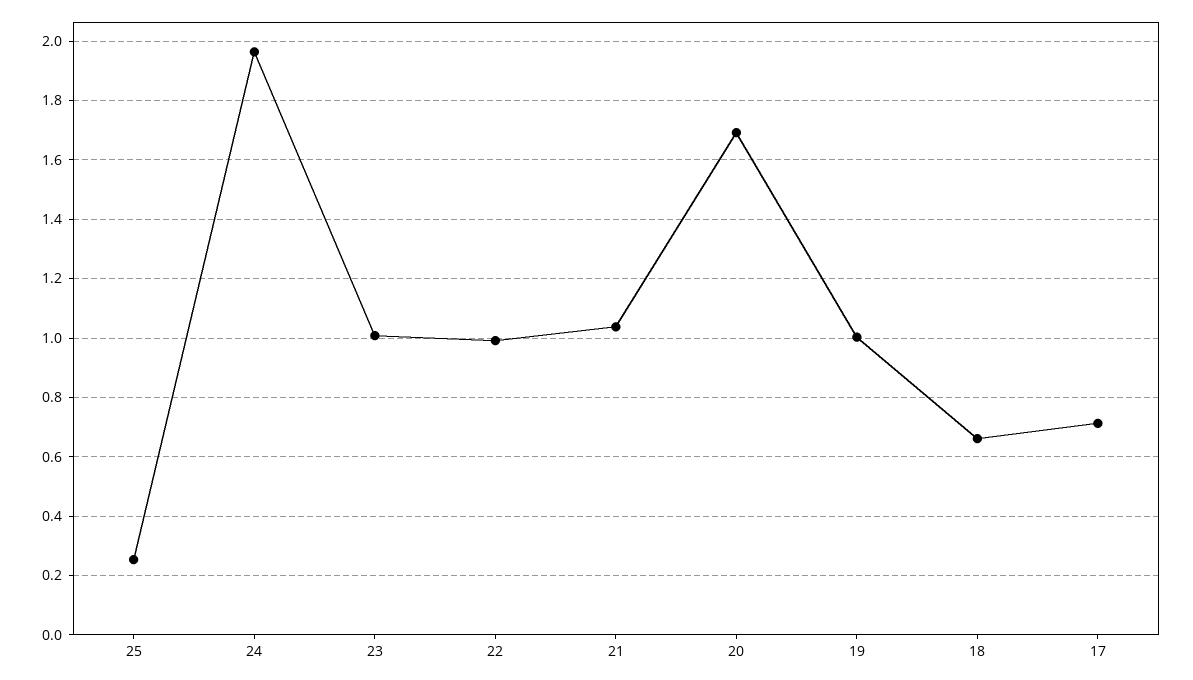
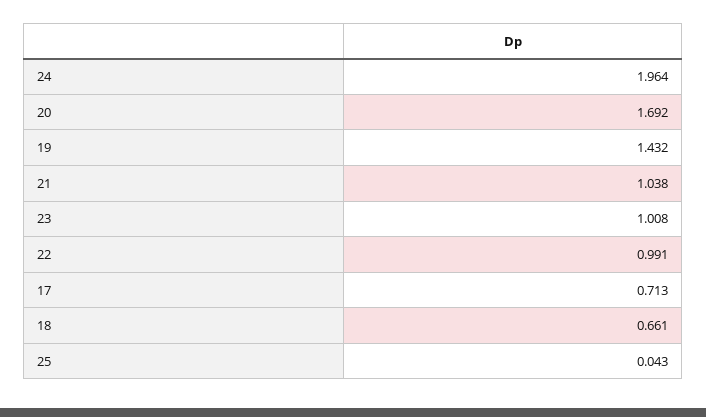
25: 0.25 -> 0.043
19: 1 -> 1.432

